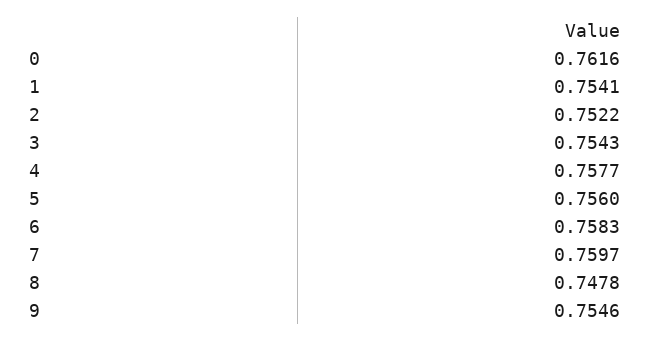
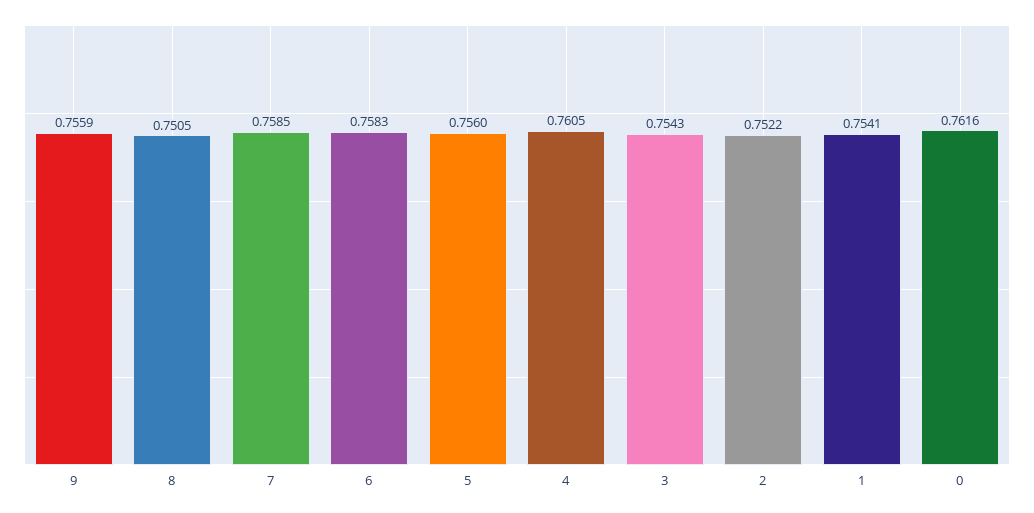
4: 0.7577 -> 0.7605
7: 0.7597 -> 0.7585
8: 0.7478 -> 0.7505
9: 0.7546 -> 0.7559

